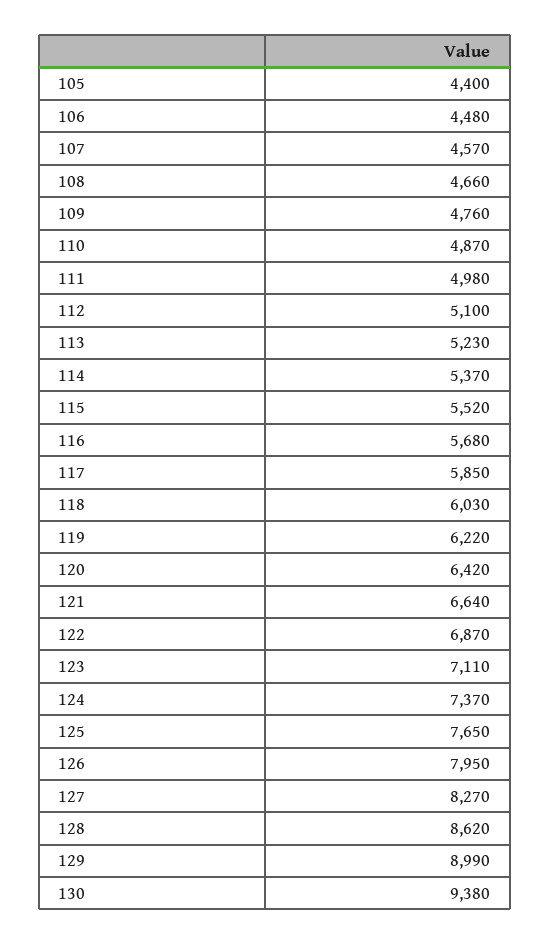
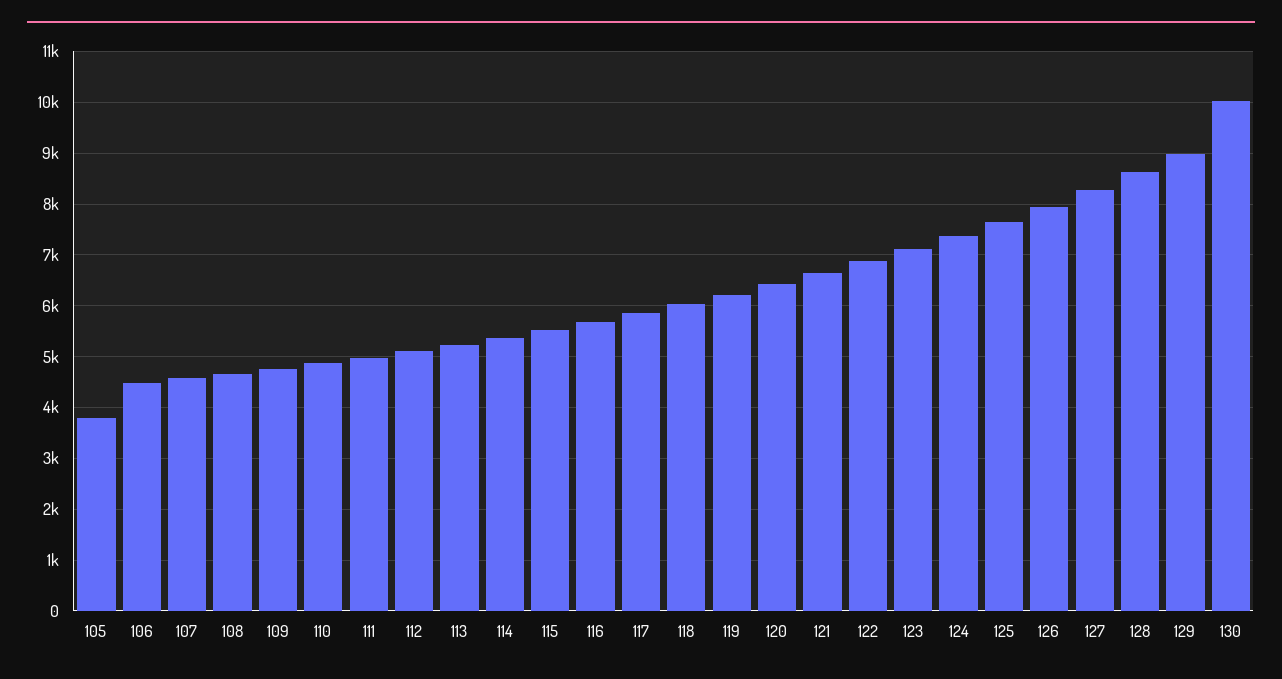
105: 4400 -> 3800
130: 9380 -> 10000

